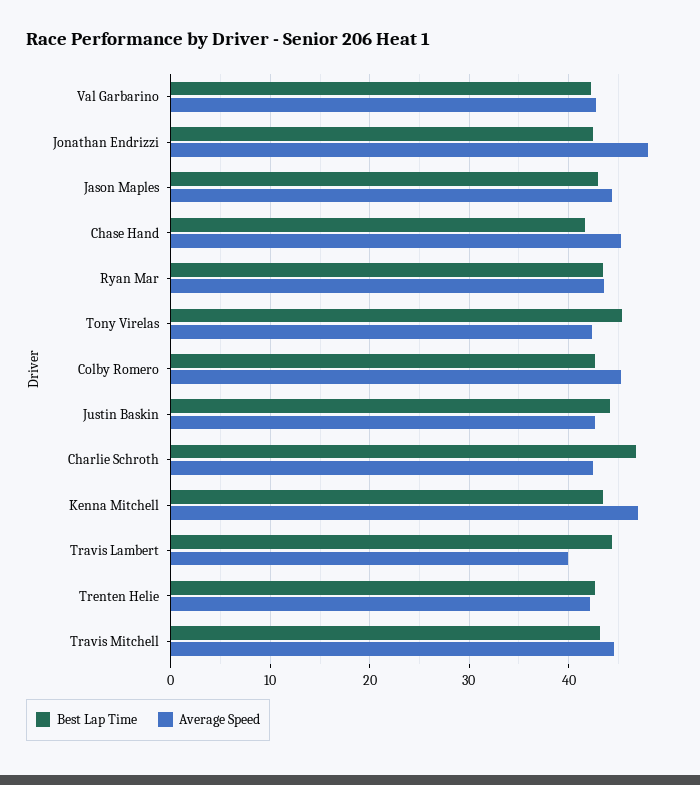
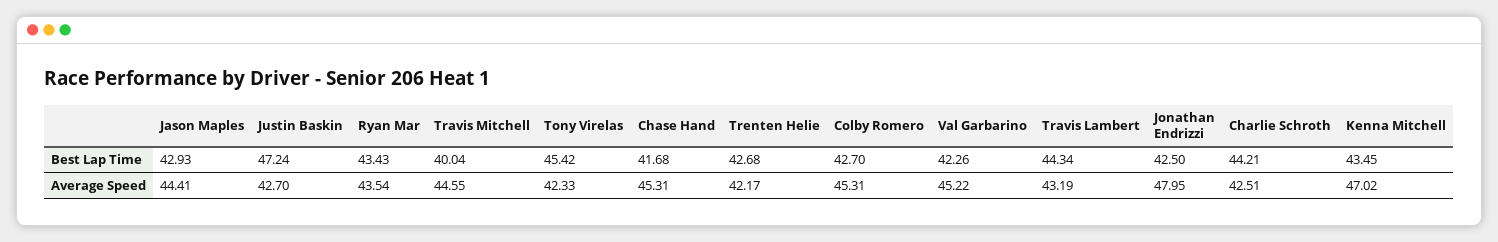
Average Speed, Val Garbarino: 43 -> 45.22
Best Lap Time, Justin Baskin: 44 -> 47.24
Best Lap Time, Charlie Schroth: 47 -> 44.21
Average Speed, Travis Lambert: 40 -> 43.19
Best Lap Time, Travis Mitchell: 43 -> 40.04

